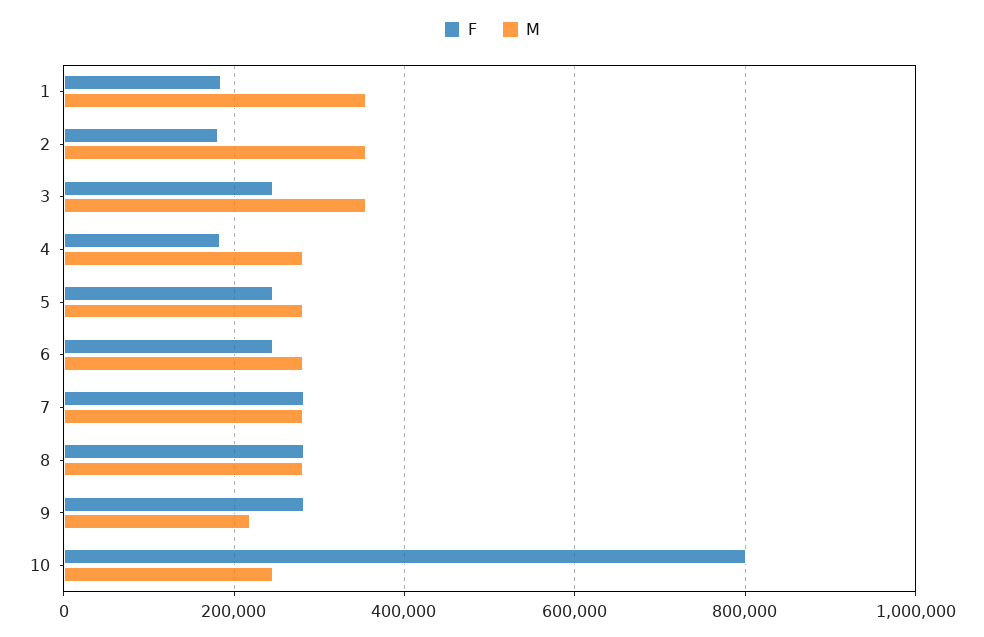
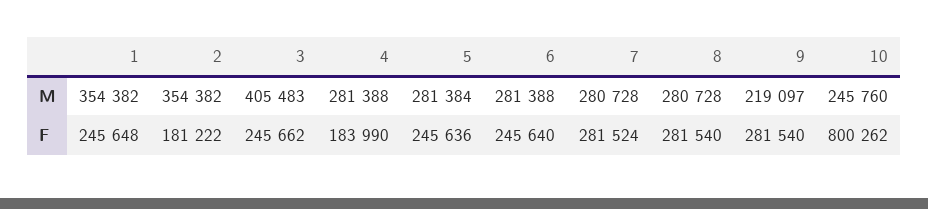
F, 1: 180000 -> 245648
M, 3: 360000 -> 405483

